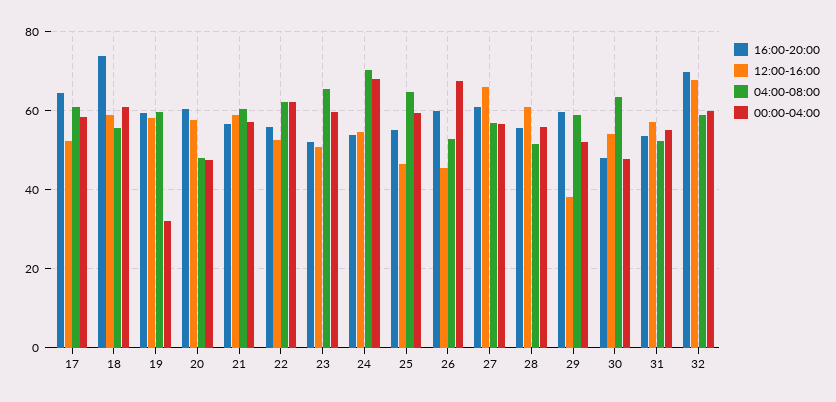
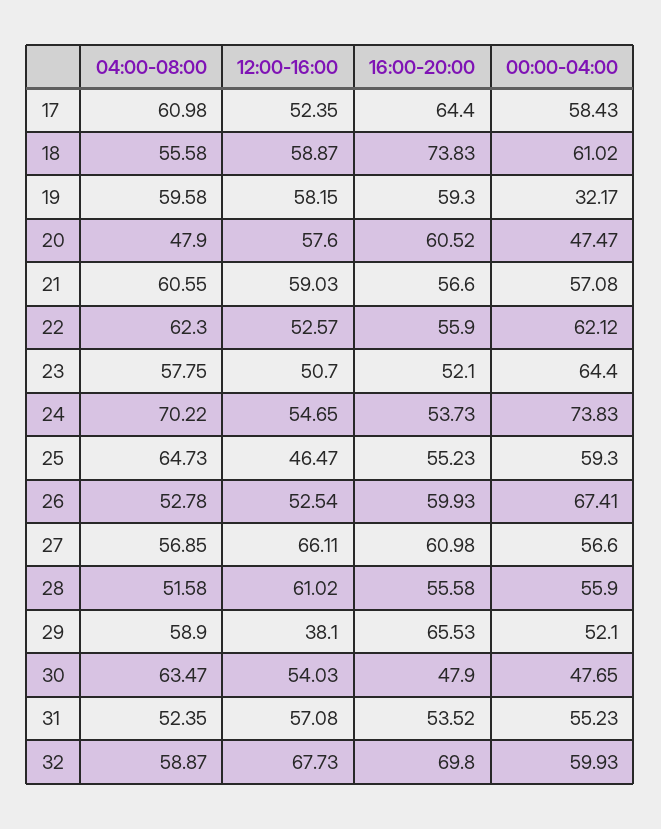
04:00-08:00, 23: 66 -> 57.75
00:00-04:00, 23: 60 -> 64.4
00:00-04:00, 24: 68 -> 73.83
12:00-16:00, 26: 46 -> 52.54
16:00-20:00, 29: 60 -> 65.53

